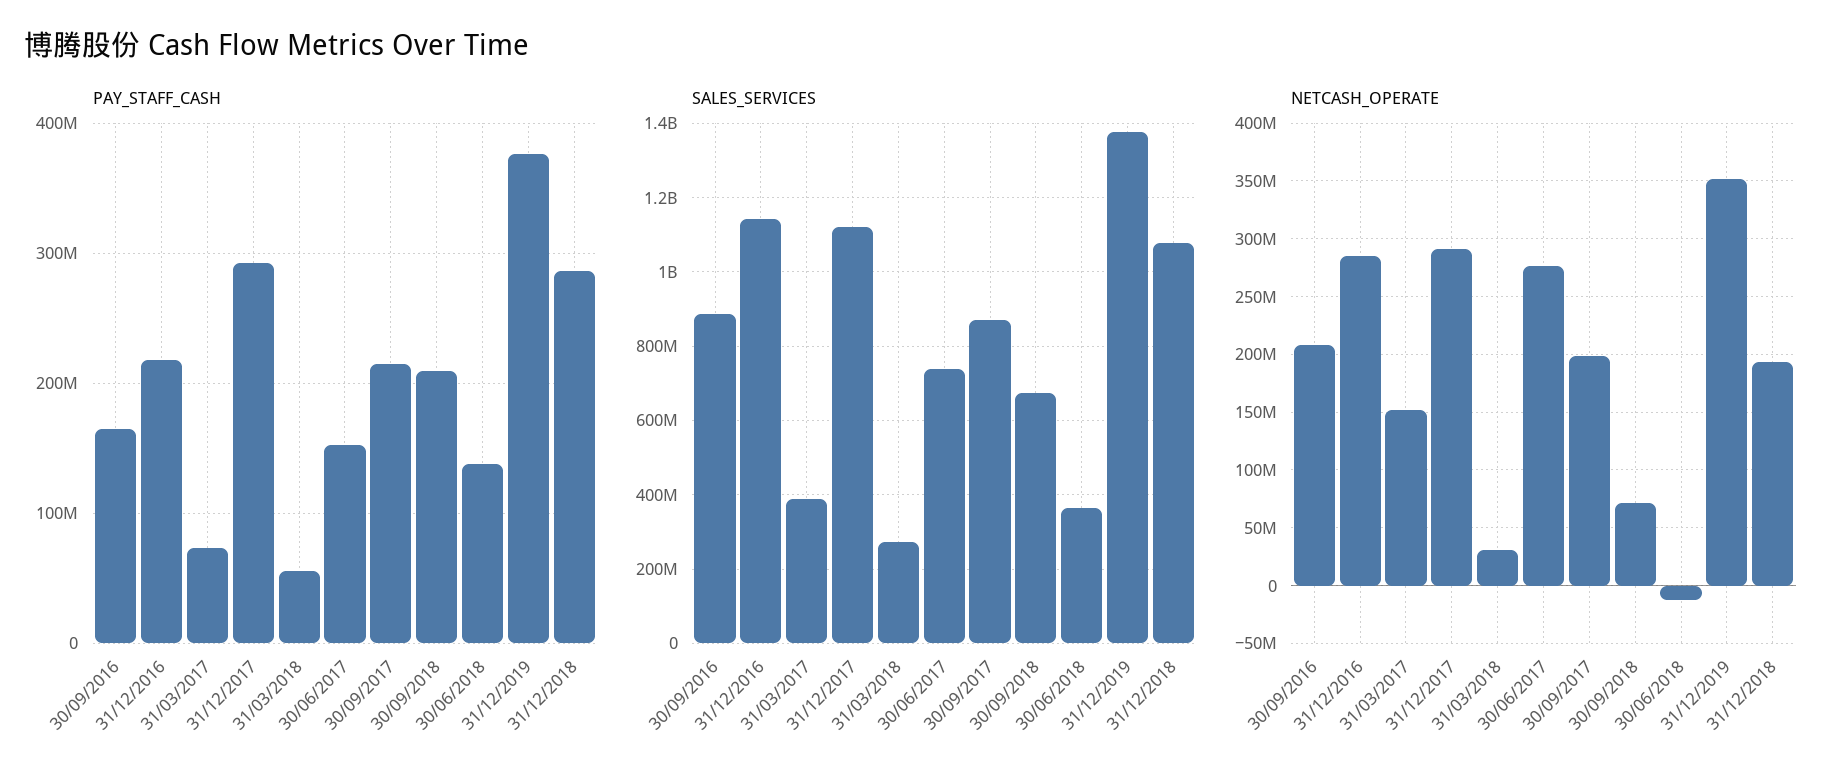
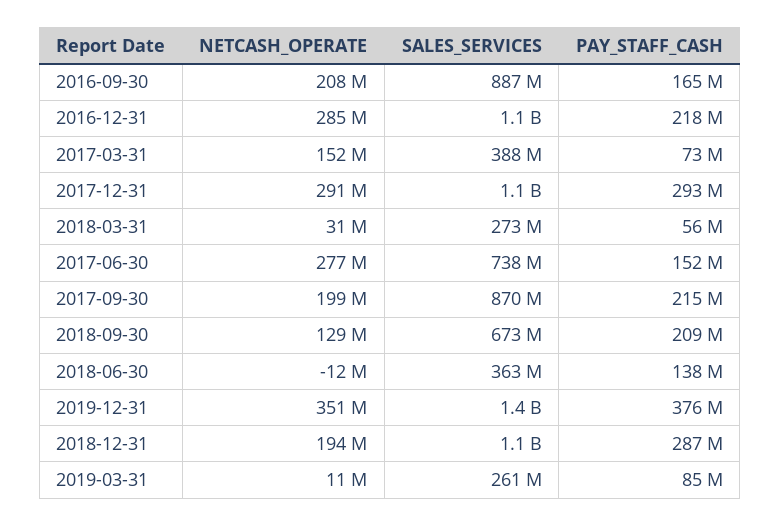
NETCASH_OPERATE, 30/09/2018: 70000000 -> 129000000
NETCASH_OPERATE, 2019-03-31: none -> 11000000
SALES_SERVICES, 2019-03-31: none -> 261000000
PAY_STAFF_CASH, 2019-03-31: none -> 85000000

